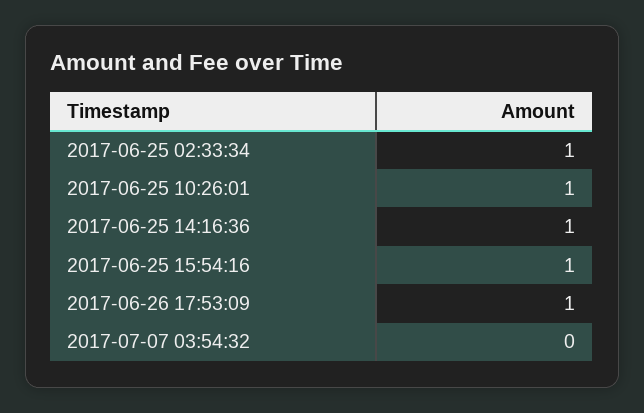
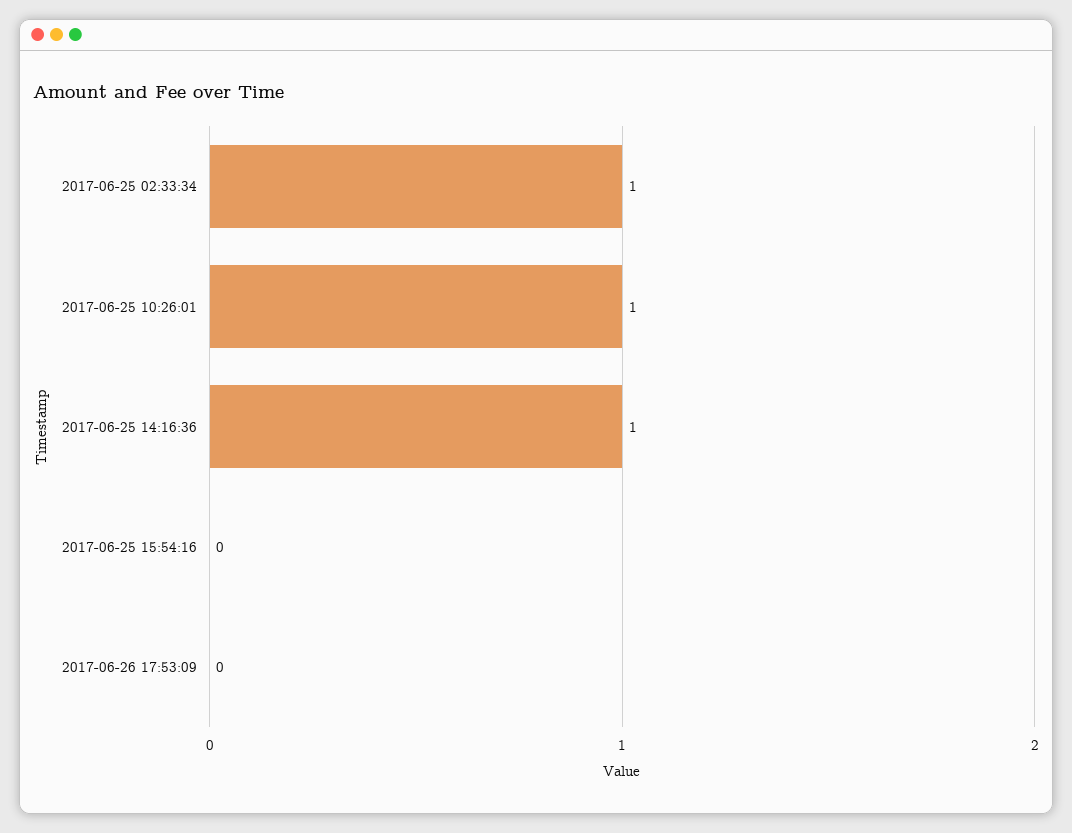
2017-06-25 15:54:16: 1 -> 0
2017-06-26 17:53:09: 1 -> 0
2017-07-07 03:54:32: 0 -> none

